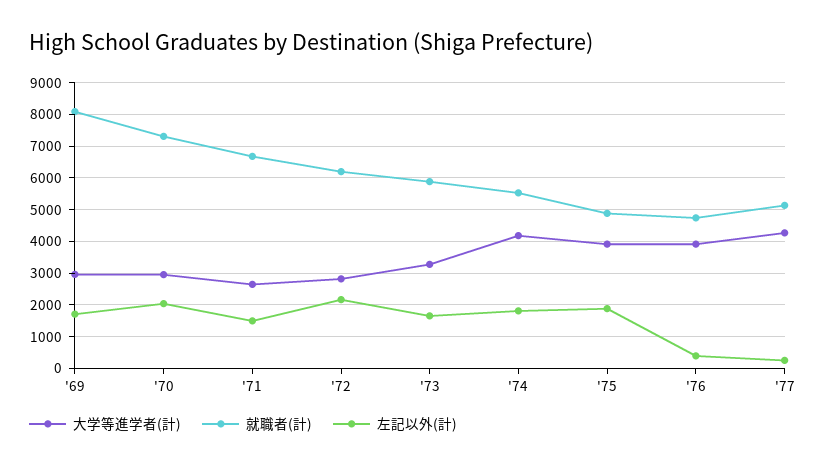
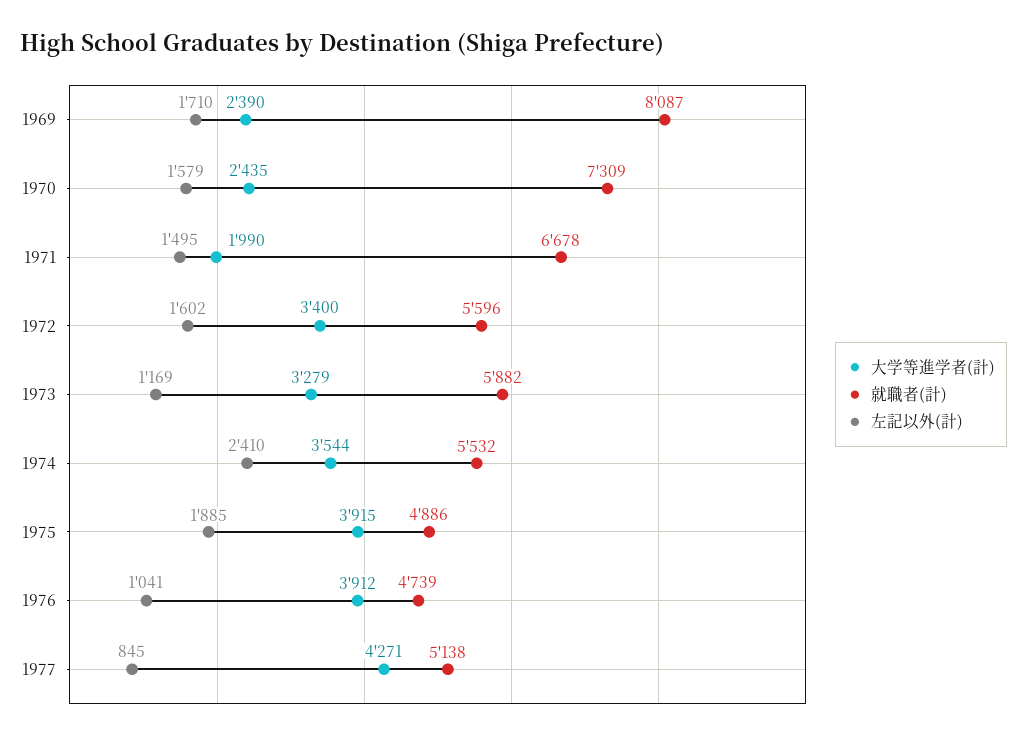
大学等進学者(計), '69: 3000 -> 2390
大学等進学者(計), '70: 3000 -> 2435
左記以外(計), '70: 2000 -> 1579
大学等進学者(計), '71: 2600 -> 1990
大学等進学者(計), '72: 2800 -> 3400
就職者(計), '72: 6200 -> 5596
左記以外(計), '72: 2200 -> 1602
左記以外(計), '73: 1600 -> 1169
大学等進学者(計), '74: 4200 -> 3544
左記以外(計), '74: 1800 -> 2410
左記以外(計), '76: 400 -> 1041
左記以外(計), '77: 200 -> 845

